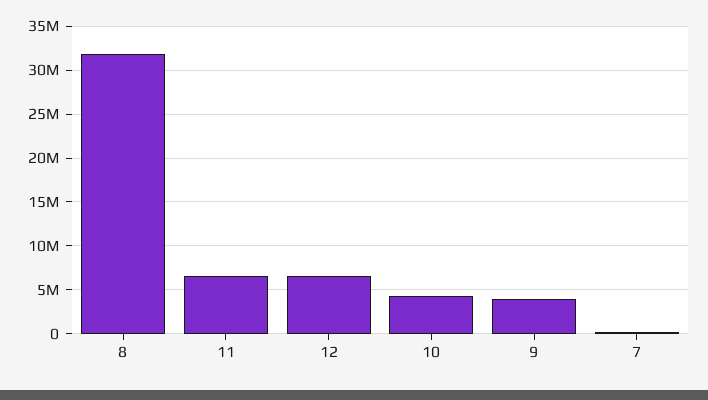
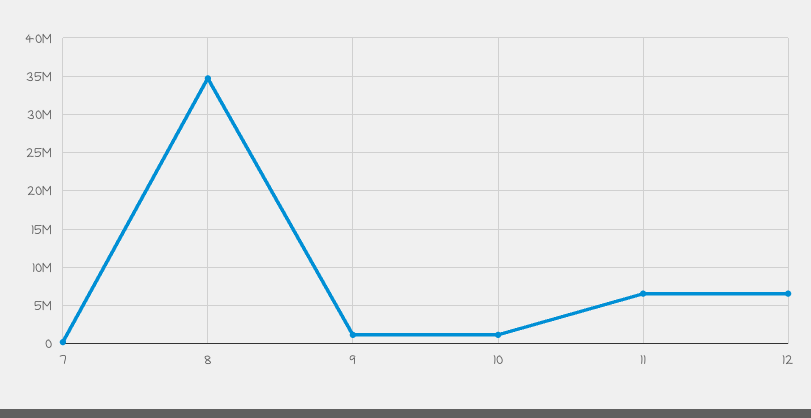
8: 32000000 -> 35000000
10: 4000000 -> 1000000
9: 4000000 -> 1000000

